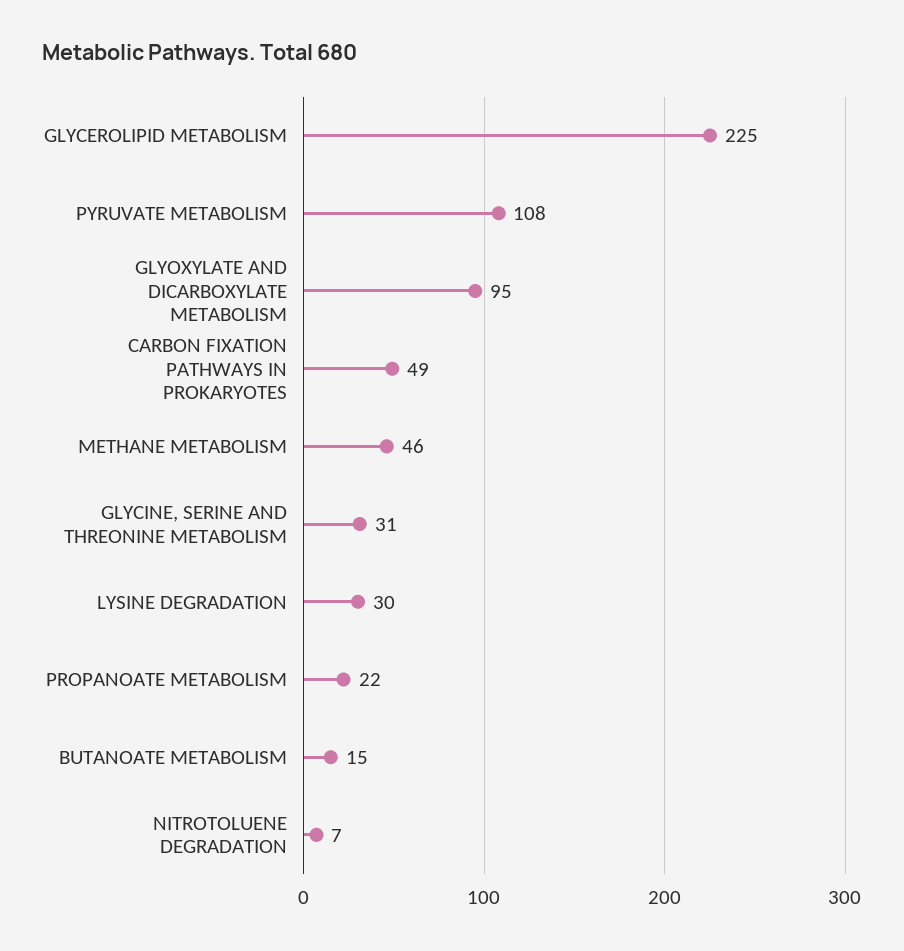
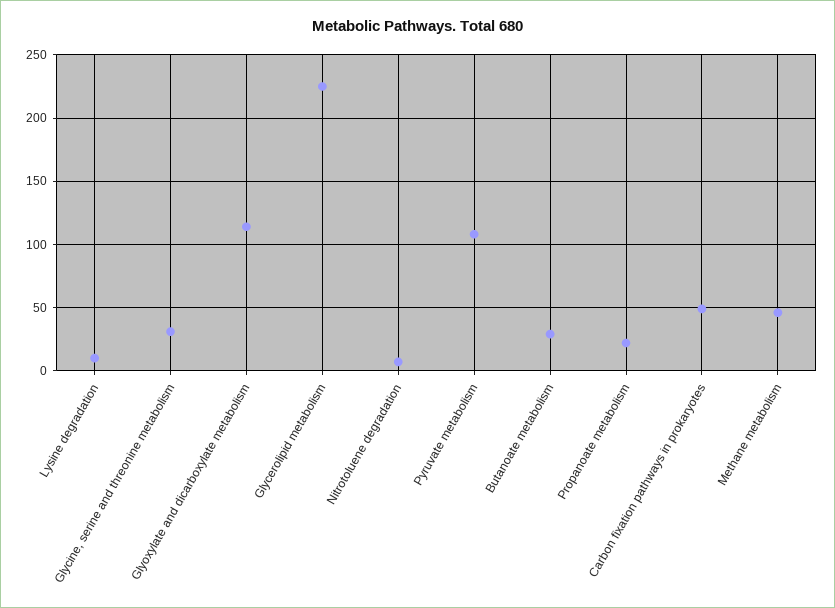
GLYOXYLATE AND DICARBOXYLATE METABOLISM: 95 -> 115
LYSINE DEGRADATION: 30 -> 10
BUTANOATE METABOLISM: 15 -> 30

